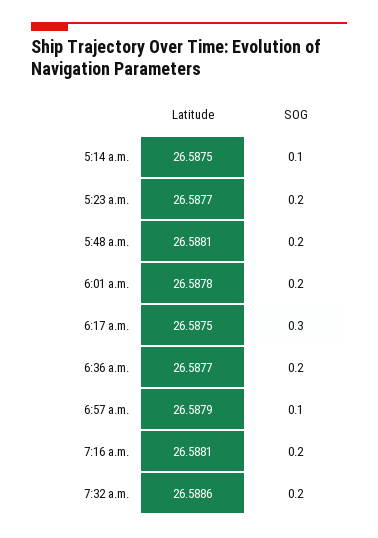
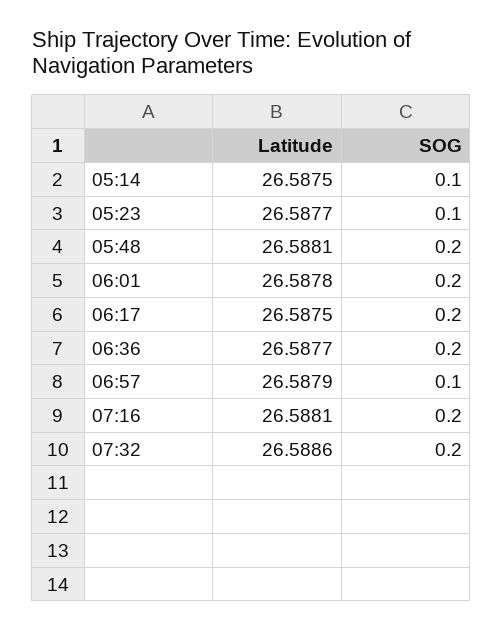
SOG, 5:23 a.m.: 0.2 -> 0.1
SOG, 6:17 a.m.: 0.3 -> 0.2

